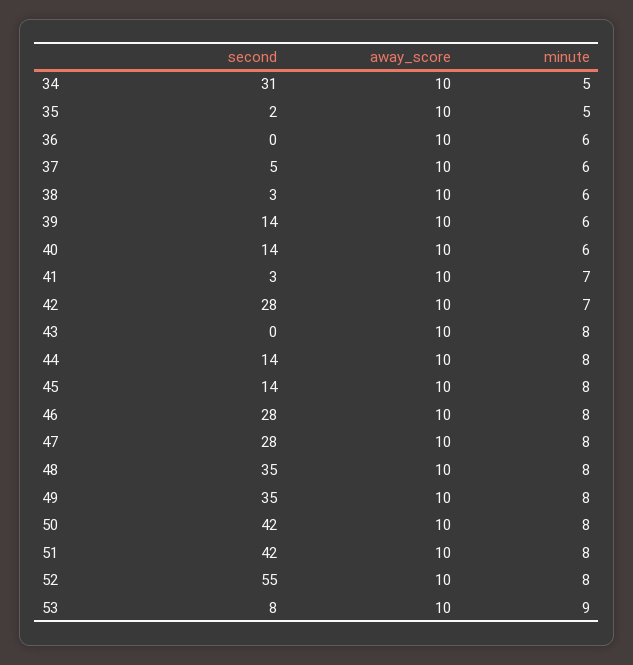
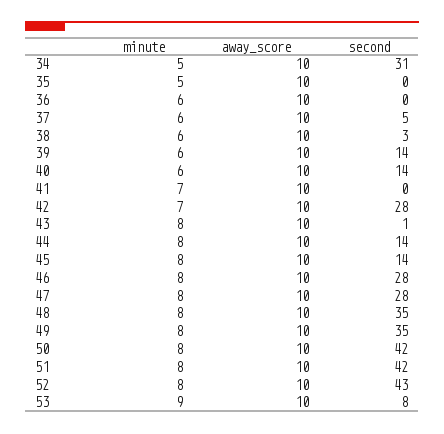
second, 35: 2 -> 0
second, 41: 3 -> 0
second, 43: 0 -> 1
second, 52: 55 -> 43

